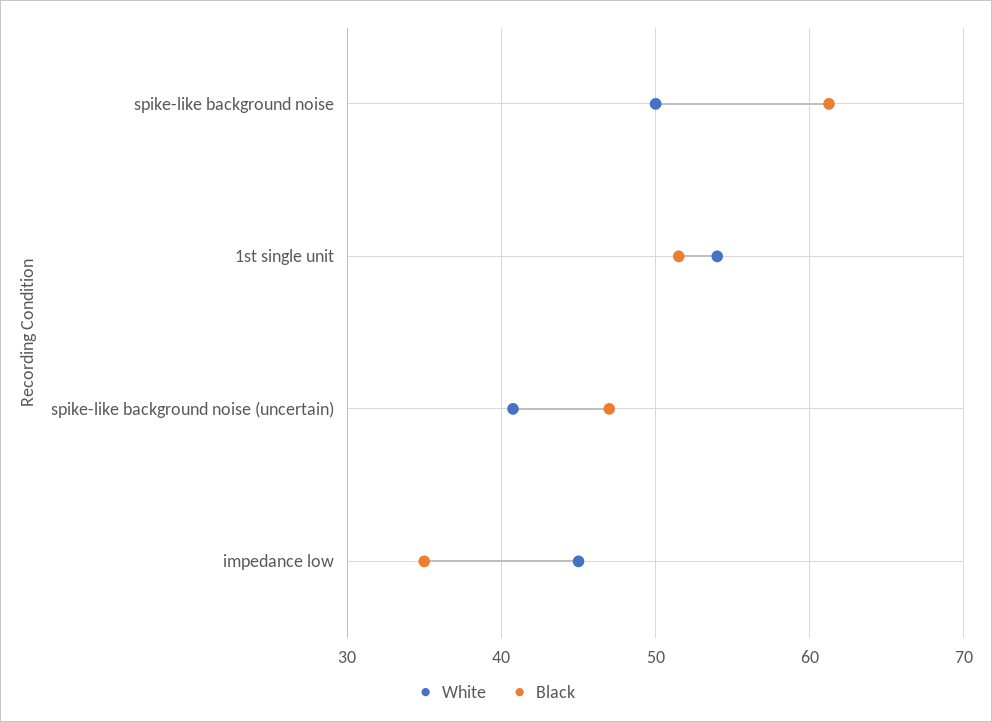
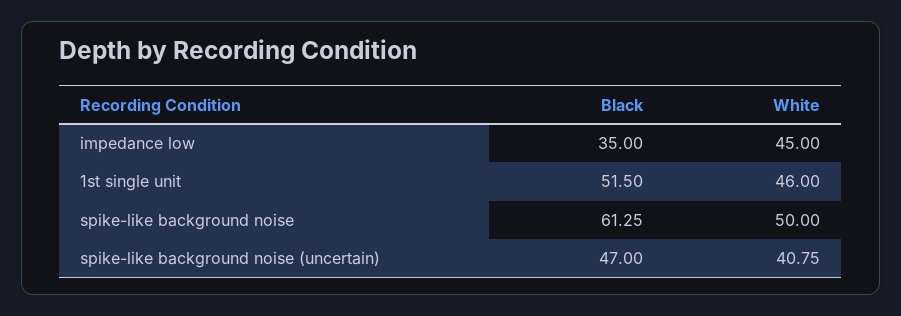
White, 1st single unit: 54 -> 46

